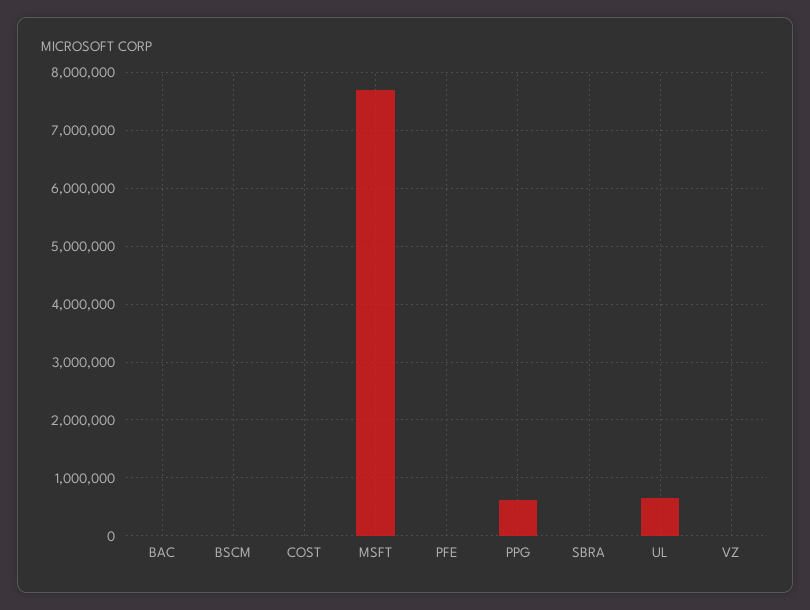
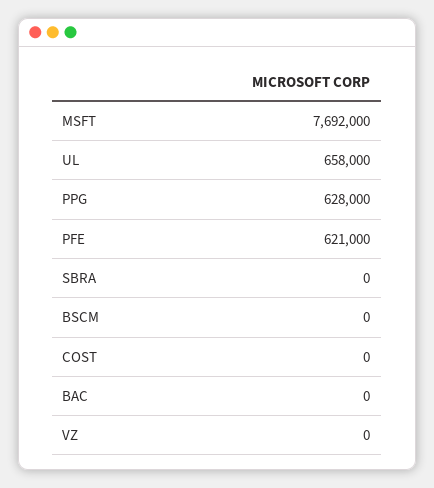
PFE: 0 -> 621000

